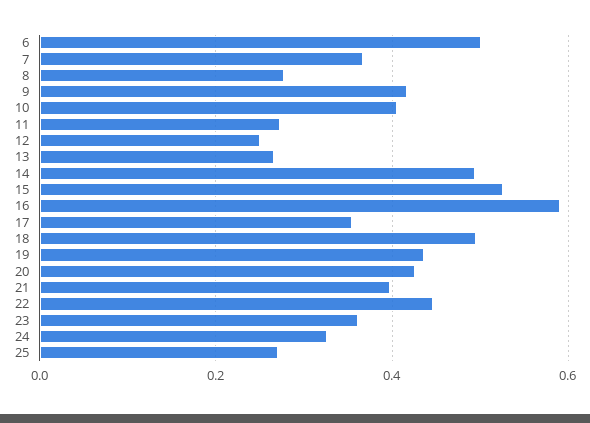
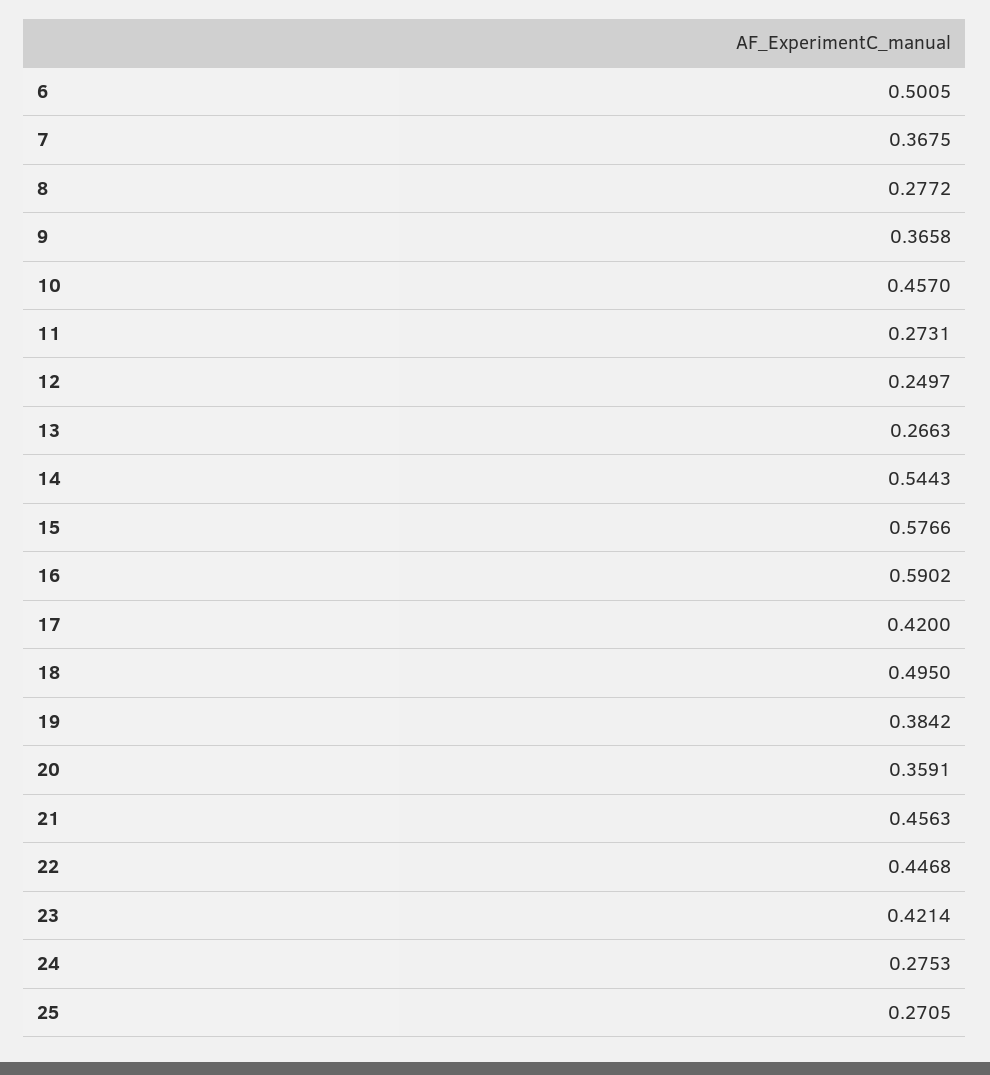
9: 0.42 -> 0.3658
10: 0.4 -> 0.457
14: 0.5 -> 0.5443
15: 0.52 -> 0.5766
17: 0.36 -> 0.42
19: 0.44 -> 0.3842
20: 0.42 -> 0.3591
21: 0.4 -> 0.4563
23: 0.36 -> 0.4214
24: 0.32 -> 0.2753

